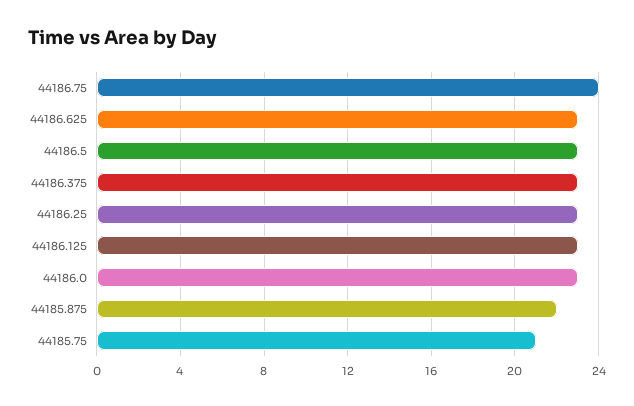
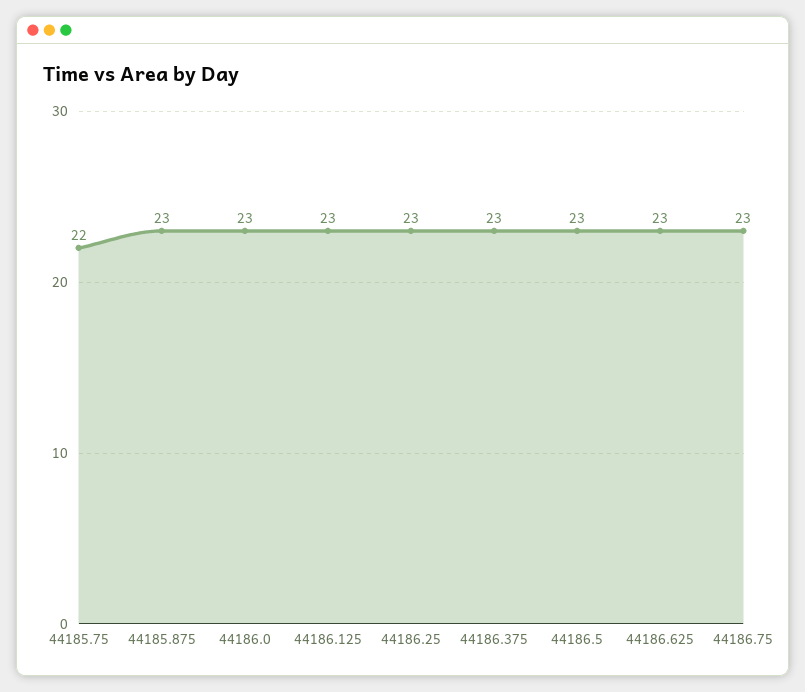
44186.75: 24 -> 23
44185.875: 22 -> 23
44185.75: 21 -> 22

